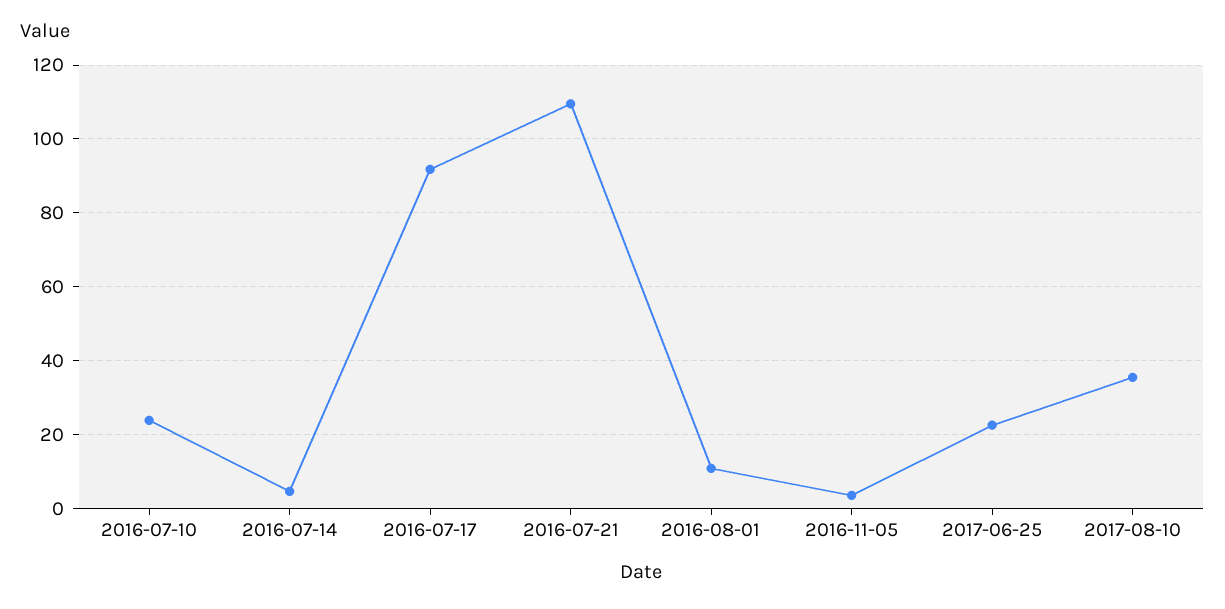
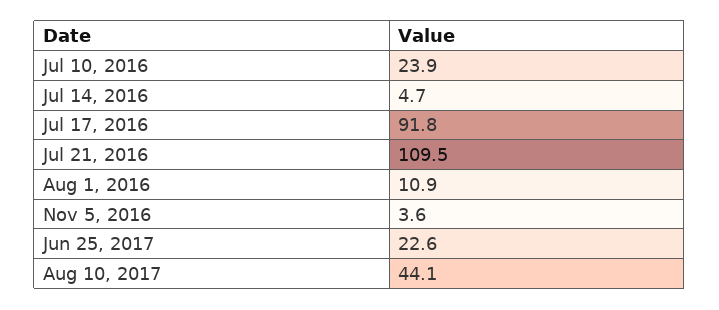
2017-08-10: 36 -> 44.1

